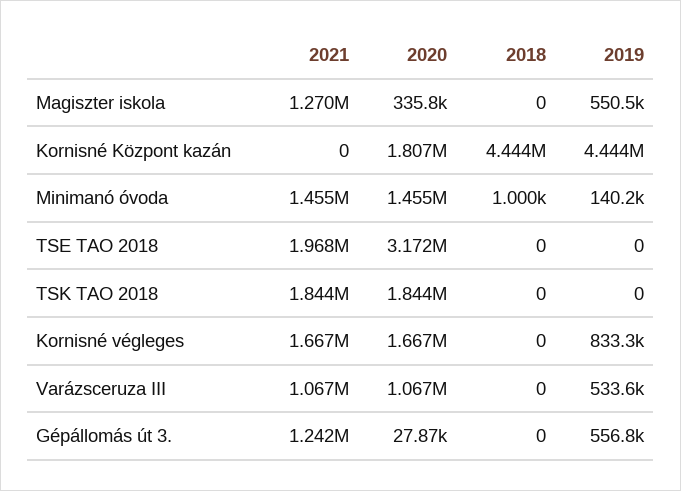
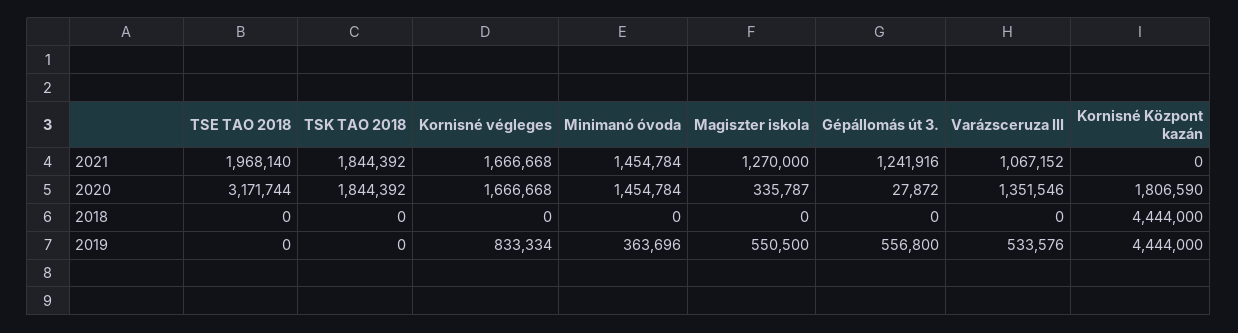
2018, Minimanó óvoda: 1000 -> 0
2019, Minimanó óvoda: 140200 -> 363696
2020, Varázsceruza III: 1067000 -> 1351546

